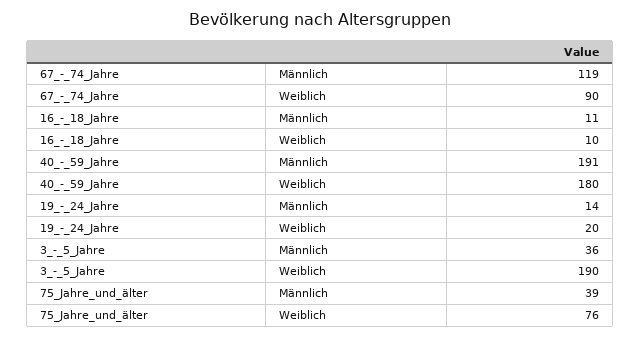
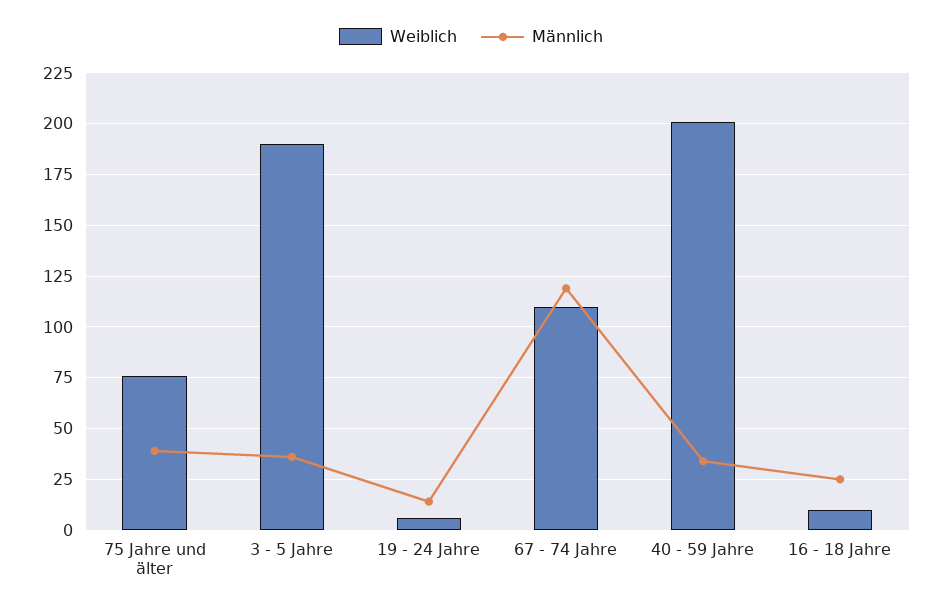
Weiblich, 67_-_74_Jahre: 90 -> 110
Männlich, 16_-_18_Jahre: 11 -> 25
Männlich, 40_-_59_Jahre: 191 -> 35
Weiblich, 40_-_59_Jahre: 180 -> 200
Weiblich, 19_-_24_Jahre: 20 -> 5

